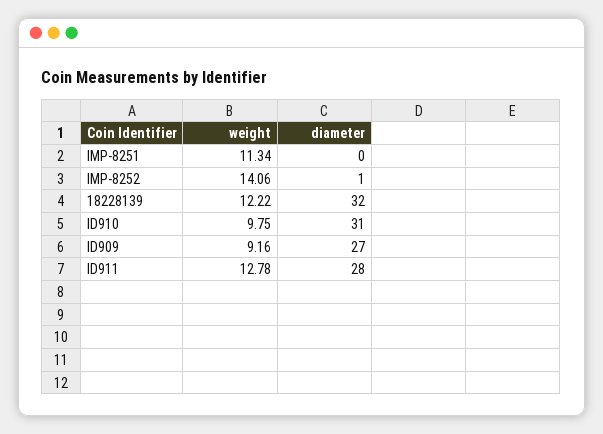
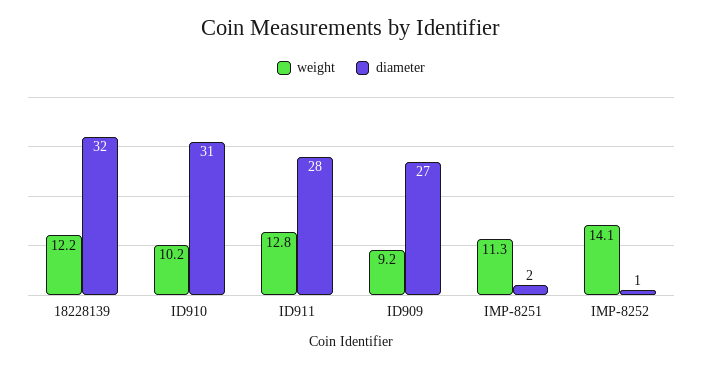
diameter, IMP-8251: 0 -> 2
weight, ID910: 9.75 -> 10.2

